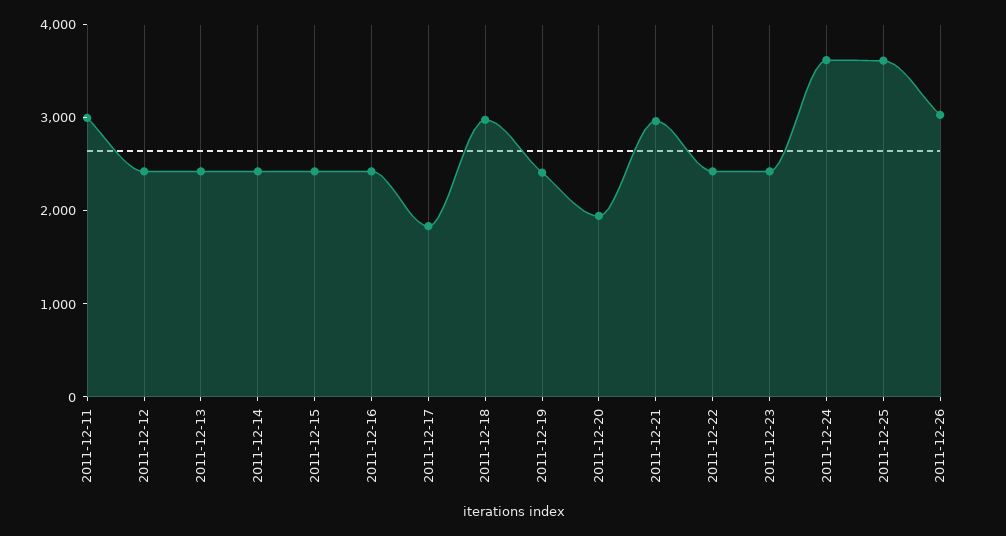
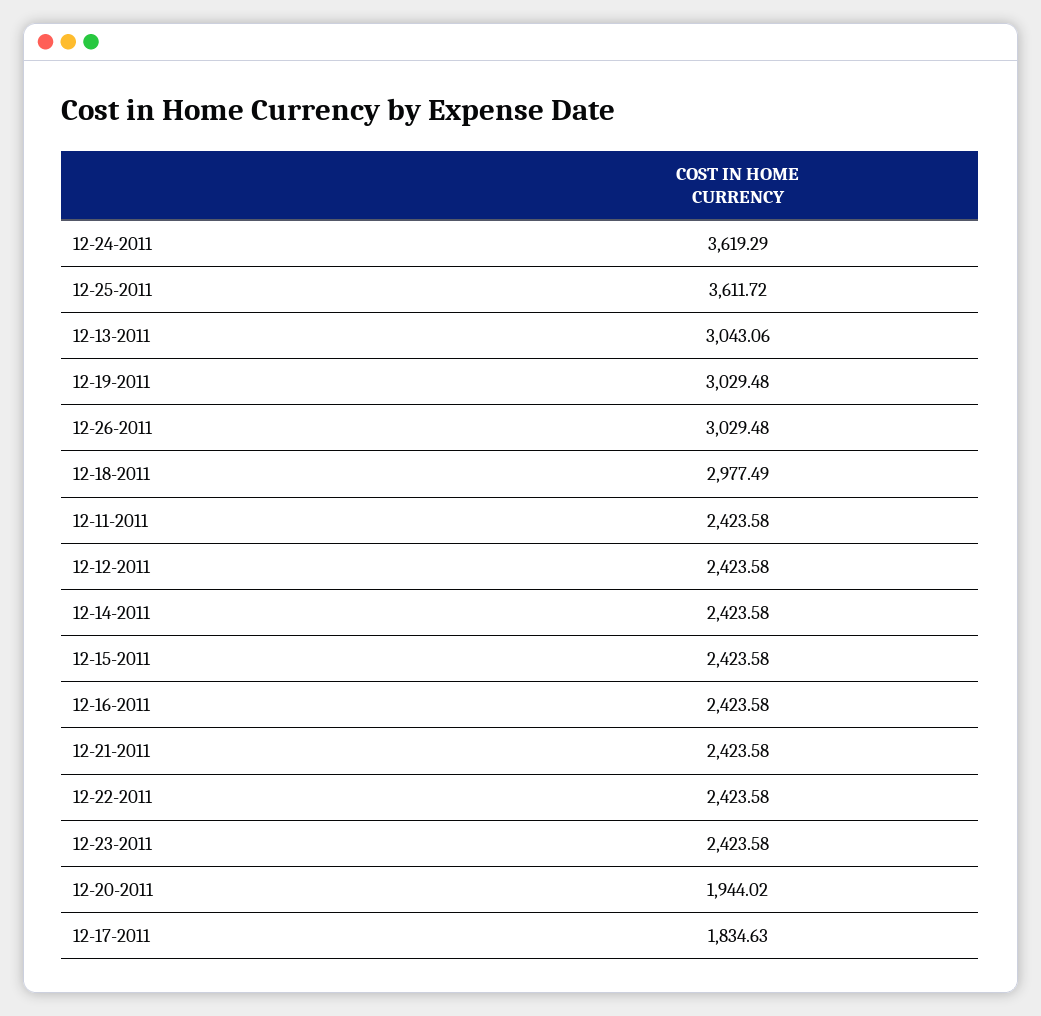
2011-12-11: 3000 -> 2423.58
2011-12-13: 2400 -> 3043.06
2011-12-19: 2400 -> 3029.48
2011-12-21: 3000 -> 2423.58

